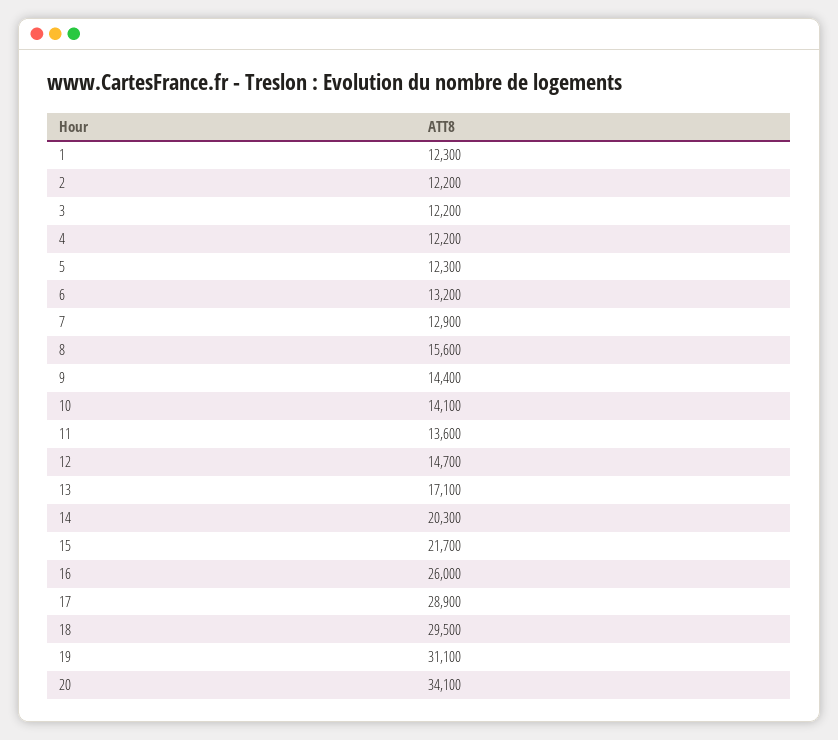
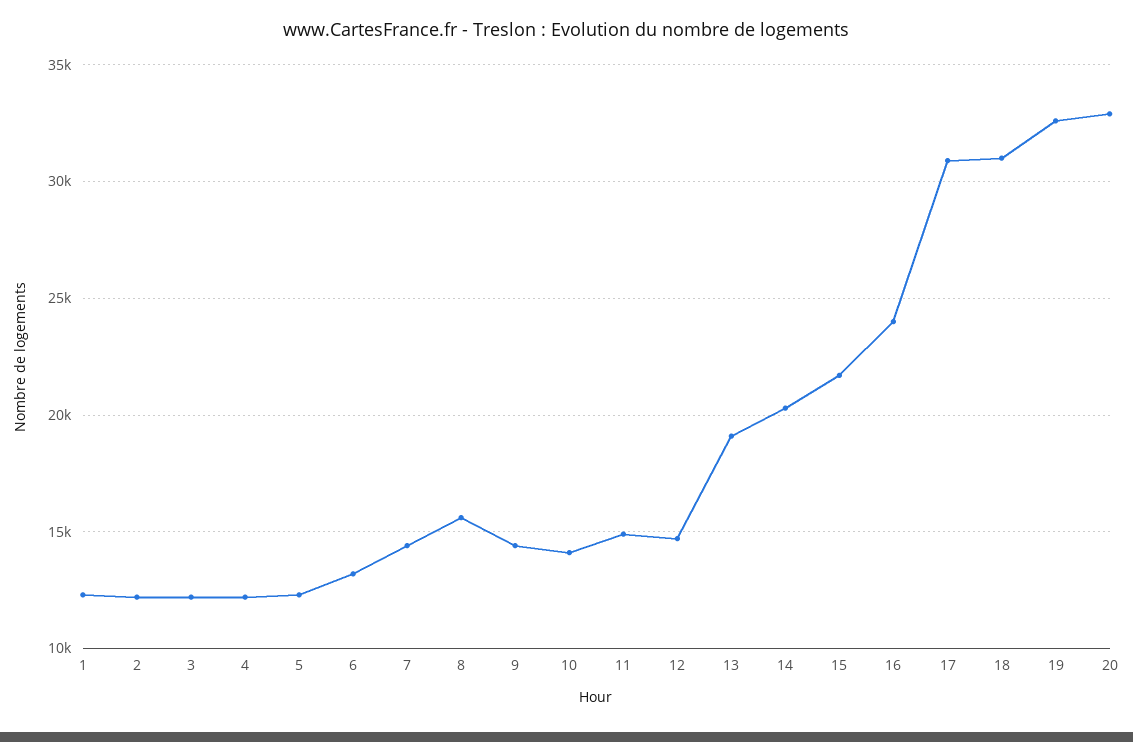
7: 12900 -> 14500
11: 13600 -> 15000
13: 17100 -> 19000
16: 26000 -> 24000
17: 28900 -> 31000
18: 29500 -> 31000
19: 31100 -> 32500
20: 34100 -> 33000

